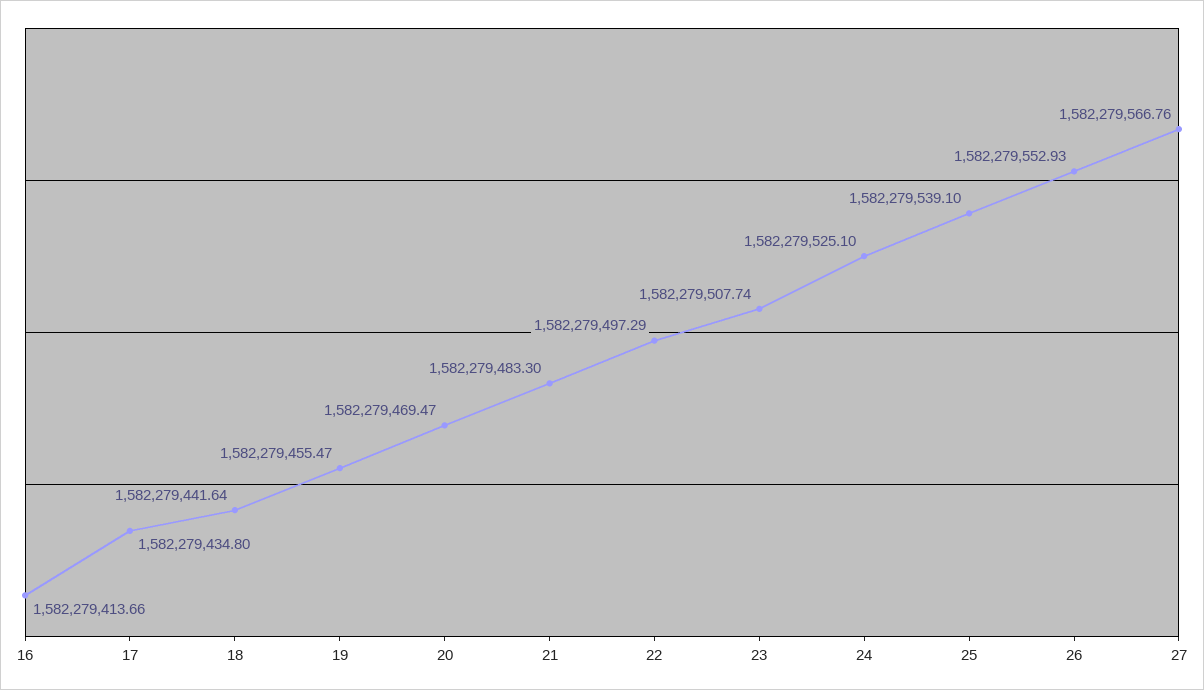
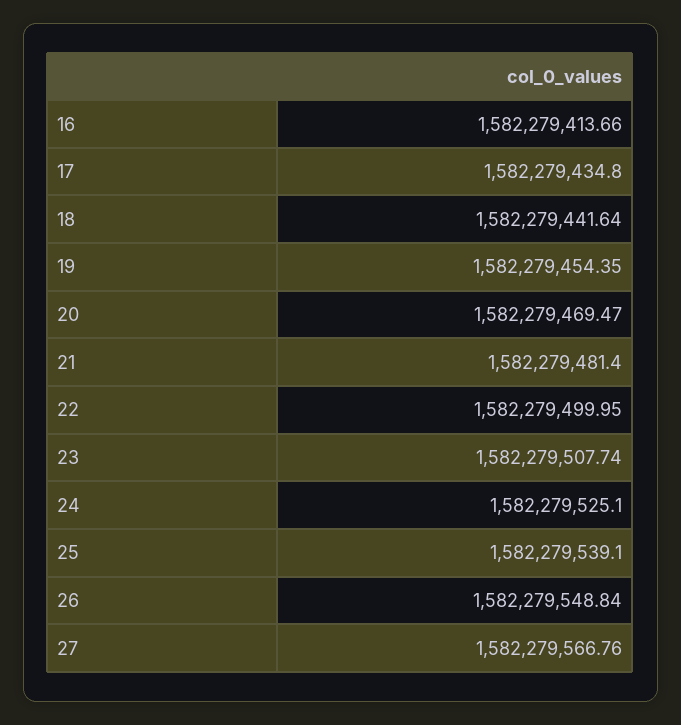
19: 1582279455.47 -> 1582279454.35
21: 1582279483.3 -> 1582279481.4
22: 1582279497.29 -> 1582279499.95
26: 1582279552.93 -> 1582279548.84

